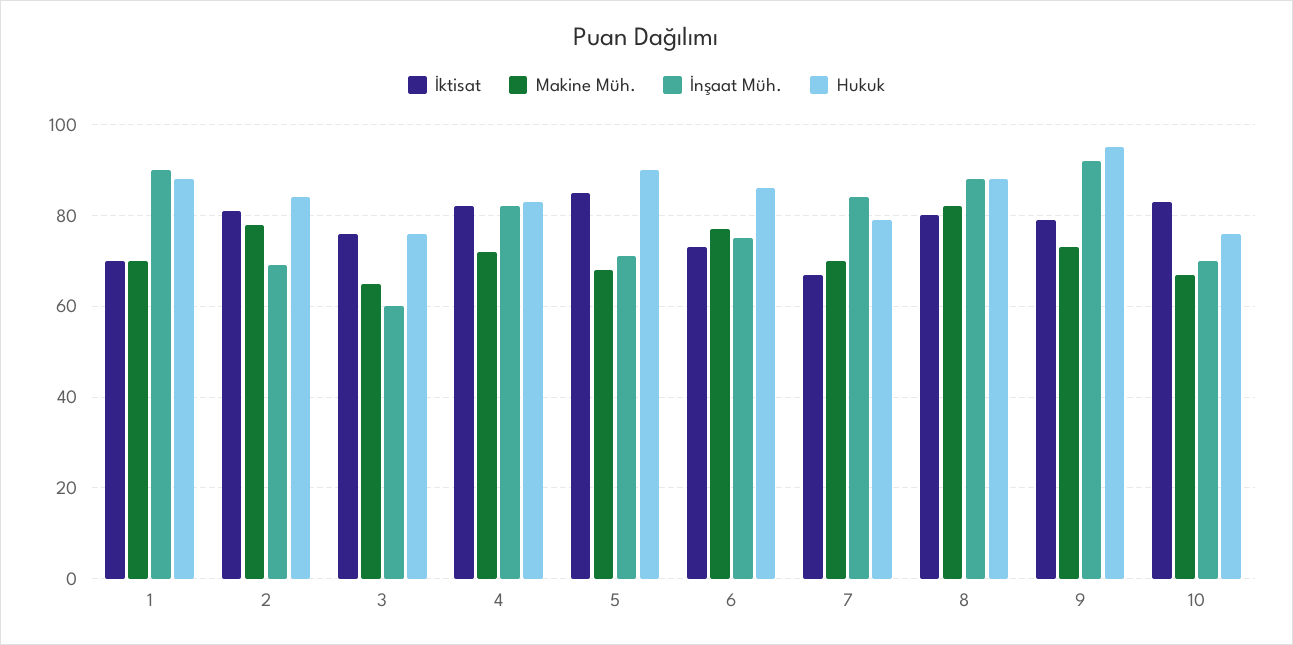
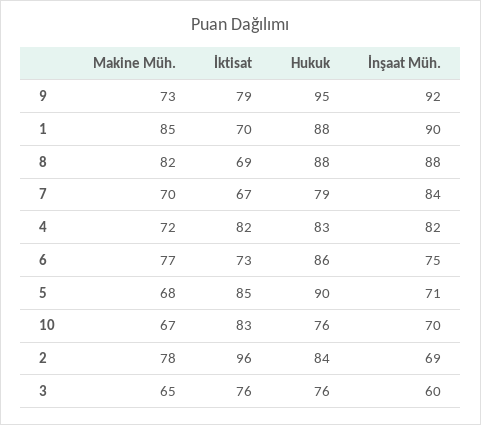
Makine Müh., 1: 70 -> 85
İktisat, 2: 80 -> 96
İktisat, 8: 80 -> 69

